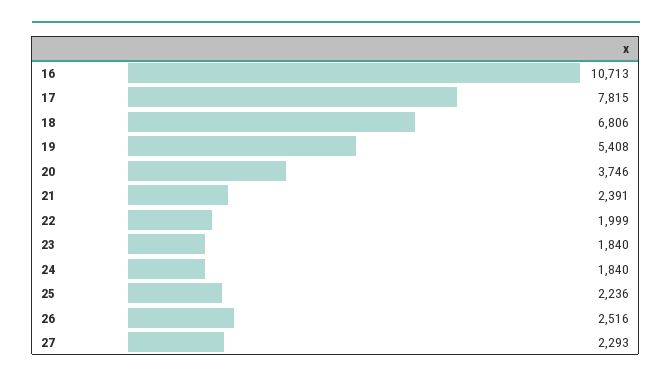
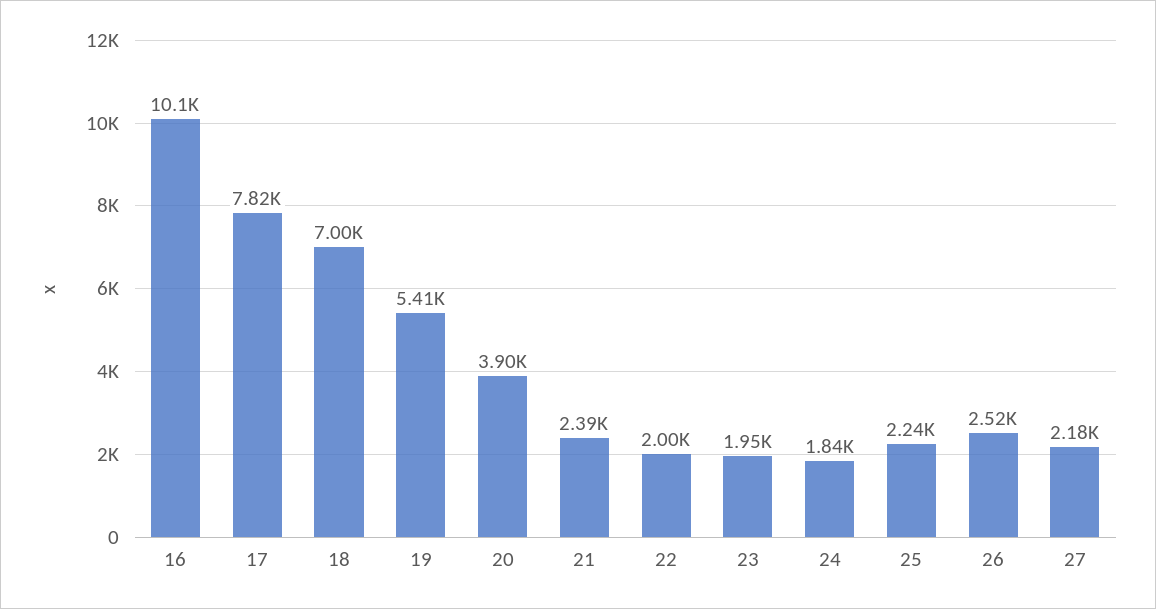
16: 10713 -> 10100
18: 6806 -> 7000
20: 3746 -> 3900
23: 1840 -> 1950
27: 2293 -> 2180

